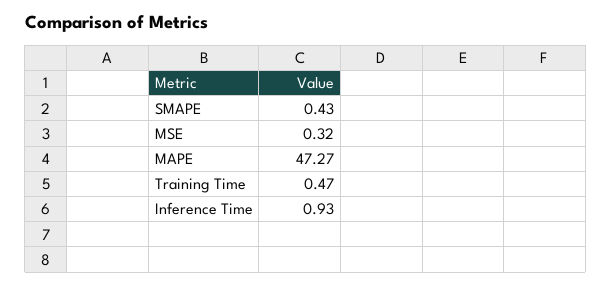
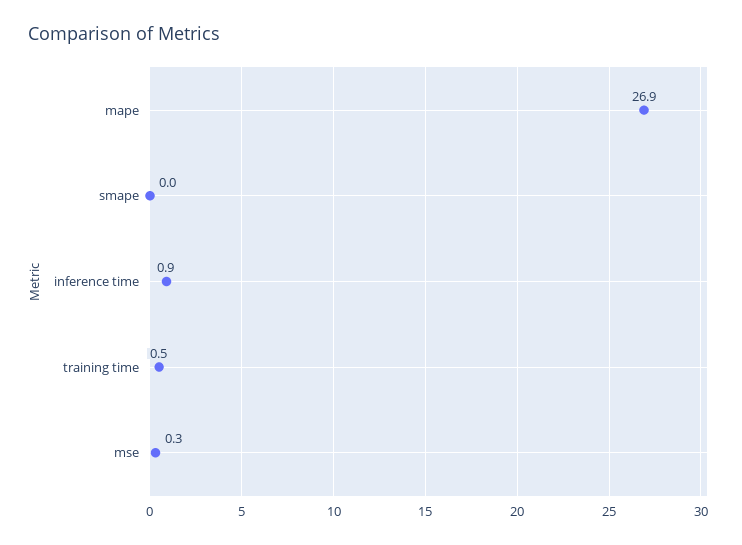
SMAPE: 0.43 -> 0
MAPE: 47.27 -> 26.9

